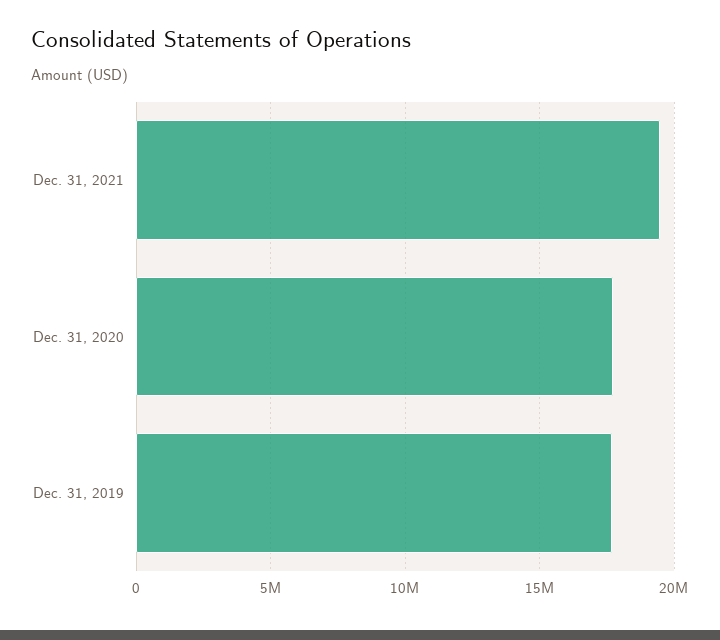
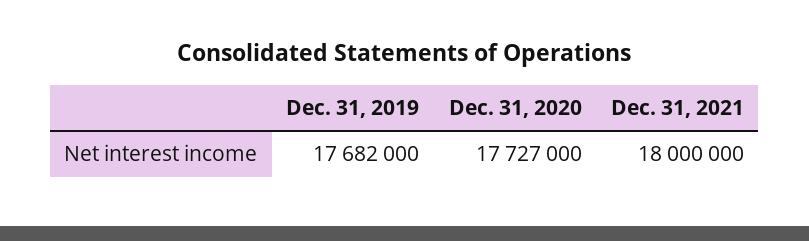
Dec. 31, 2021: 19500000 -> 18000000

